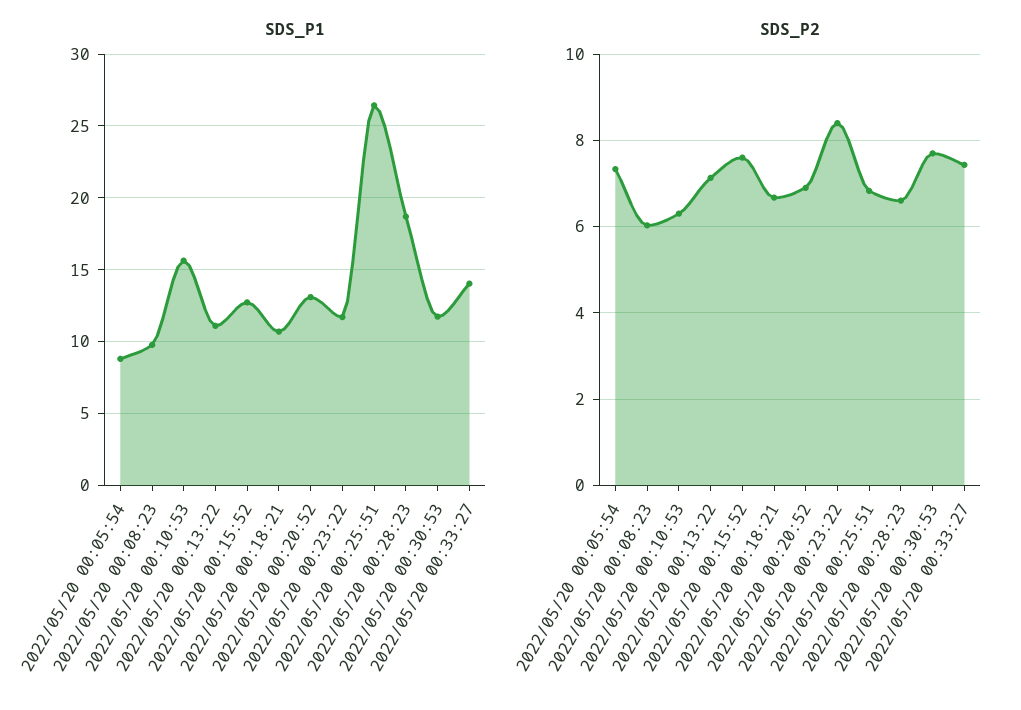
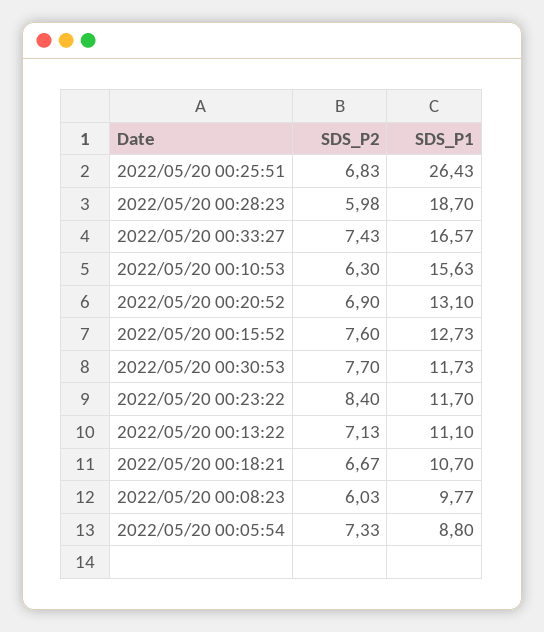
SDS_P1, 2022/05/20 00:33:27: 14 -> 16.57
SDS_P2, 2022/05/20 00:28:23: 6.6 -> 5.98

